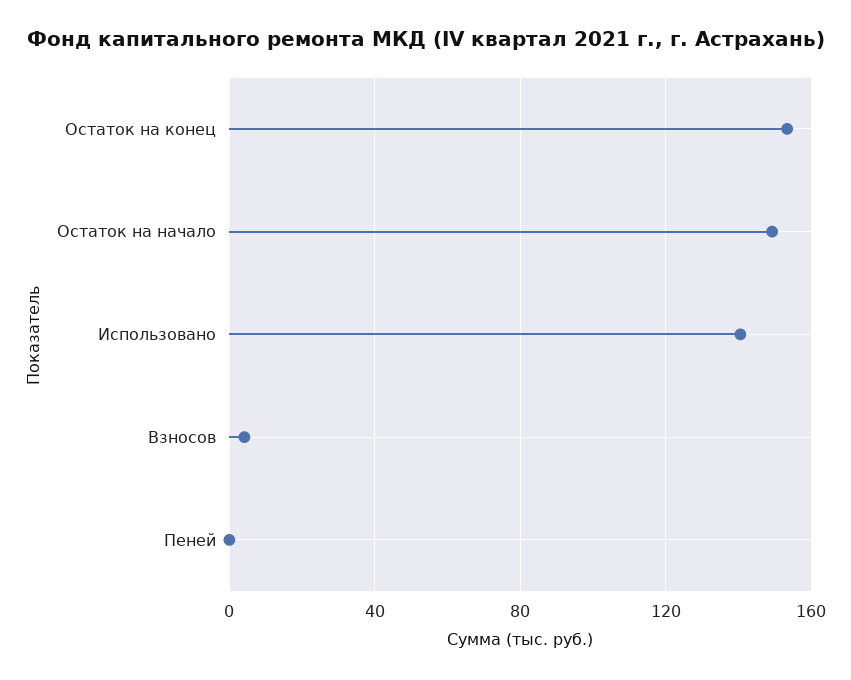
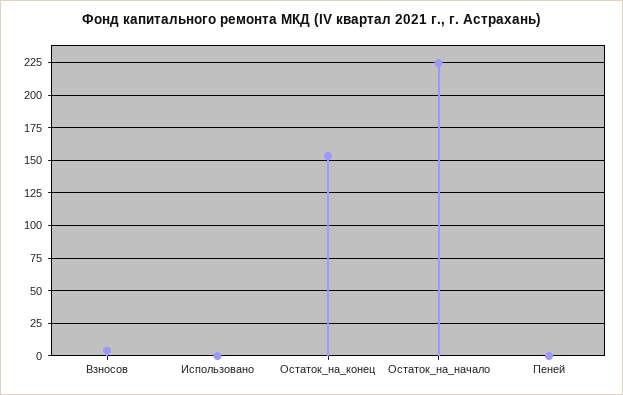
Остаток на начало: 150 -> 225
Использовано: 140 -> 0

